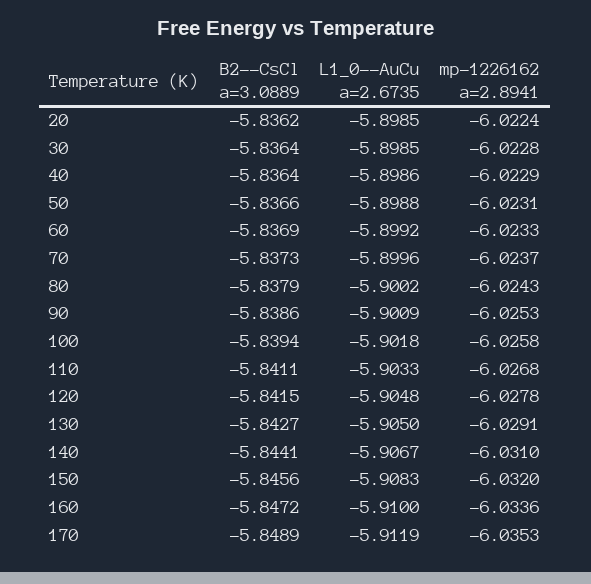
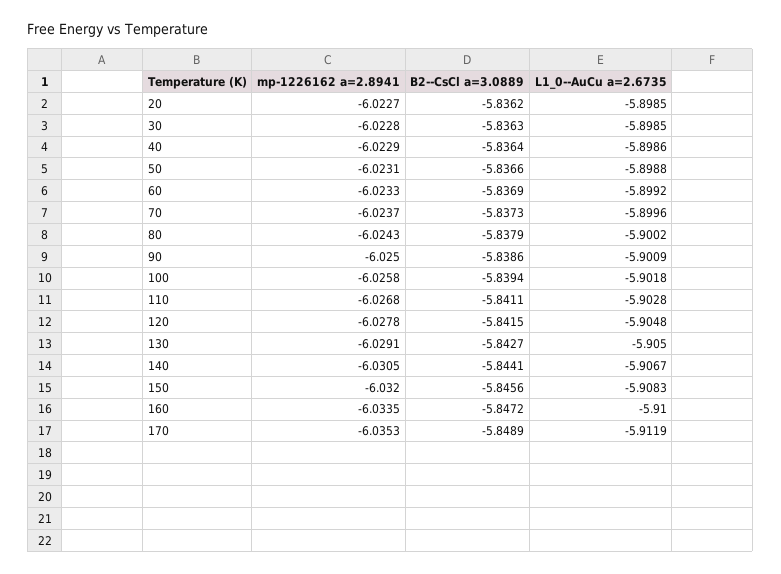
mp-1226162 a=2.8941, 20: -6.0224 -> -6.0227
B2--CsCl a=3.0889, 30: -5.8364 -> -5.8363
mp-1226162 a=2.8941, 90: -6.0253 -> -6.025
L1_0--AuCu a=2.6735, 110: -5.9033 -> -5.9028
mp-1226162 a=2.8941, 140: -6.031 -> -6.0305
mp-1226162 a=2.8941, 160: -6.0336 -> -6.0335

